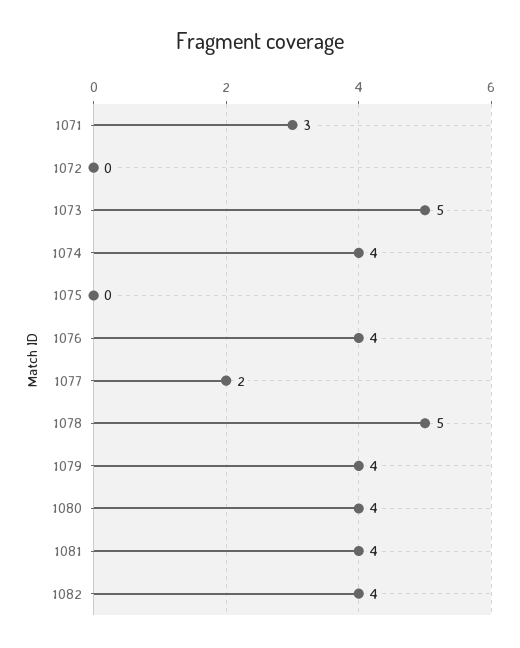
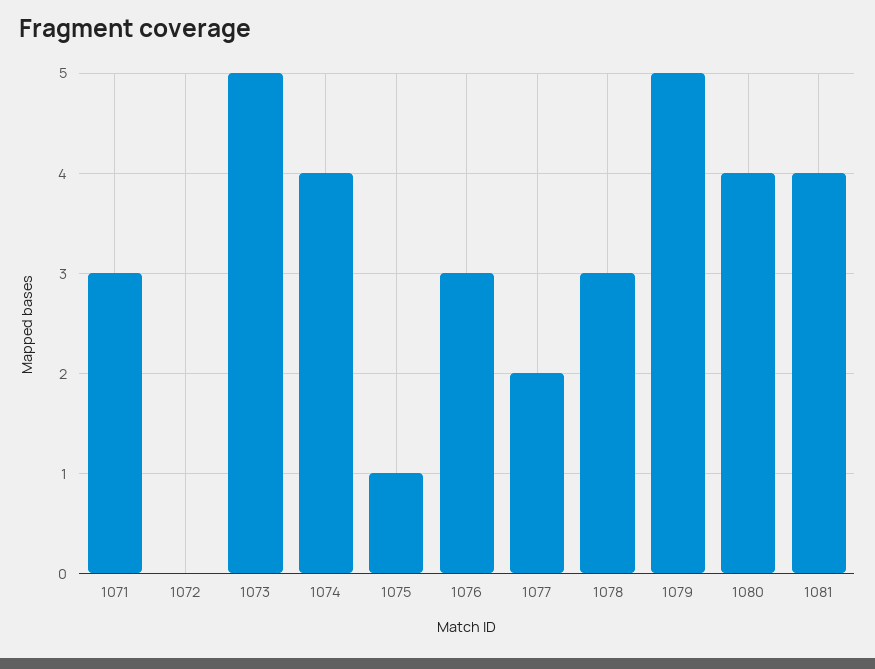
1075: 0 -> 1
1076: 4 -> 3
1078: 5 -> 3
1079: 4 -> 5
1082: 4 -> none

